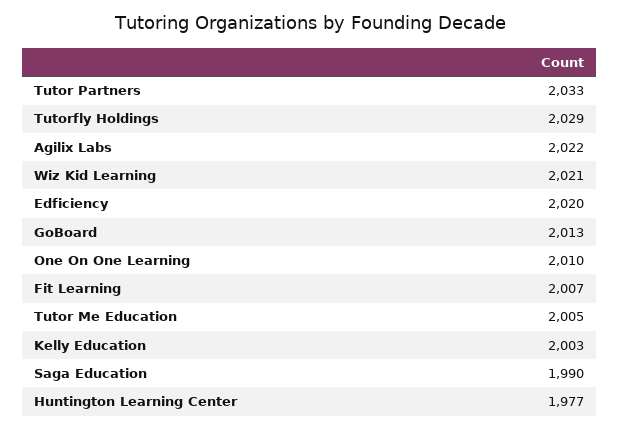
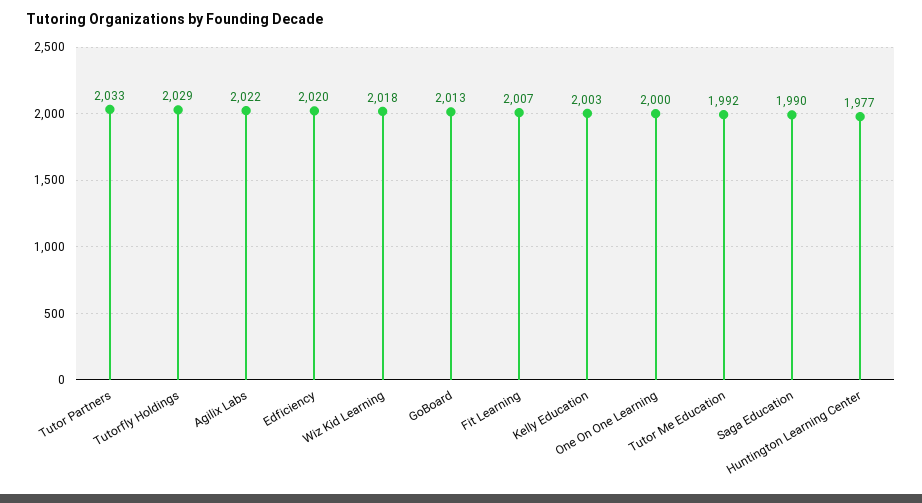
Wiz Kid Learning: 2021 -> 2018
One On One Learning: 2010 -> 2000
Tutor Me Education: 2005 -> 1992

